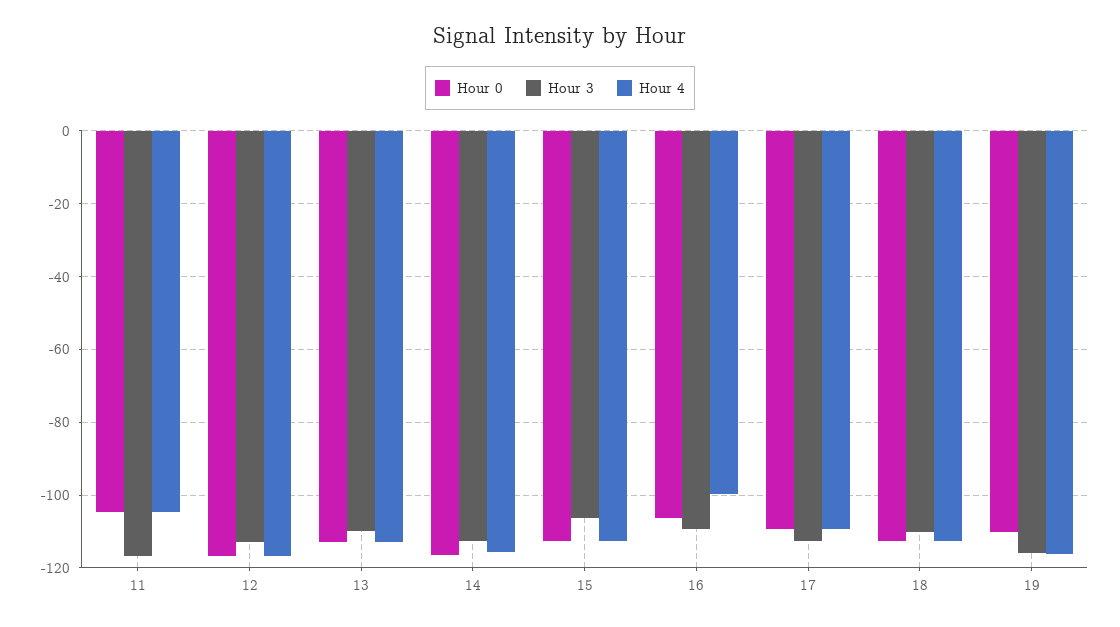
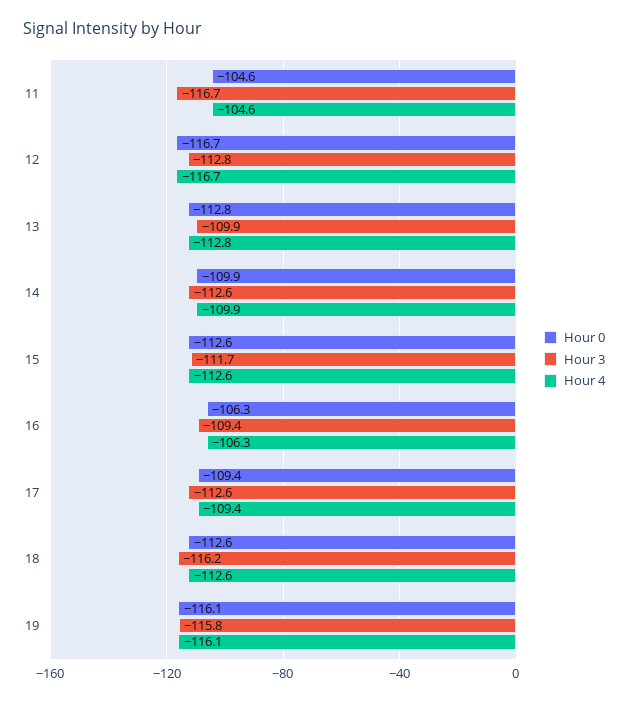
Hour 0, 14: -116 -> -109.9
Hour 4, 14: -116 -> -109.9
Hour 3, 15: -106 -> -111.7
Hour 4, 16: -100 -> -106.3
Hour 3, 18: -110 -> -116.2
Hour 0, 19: -110 -> -116.1

